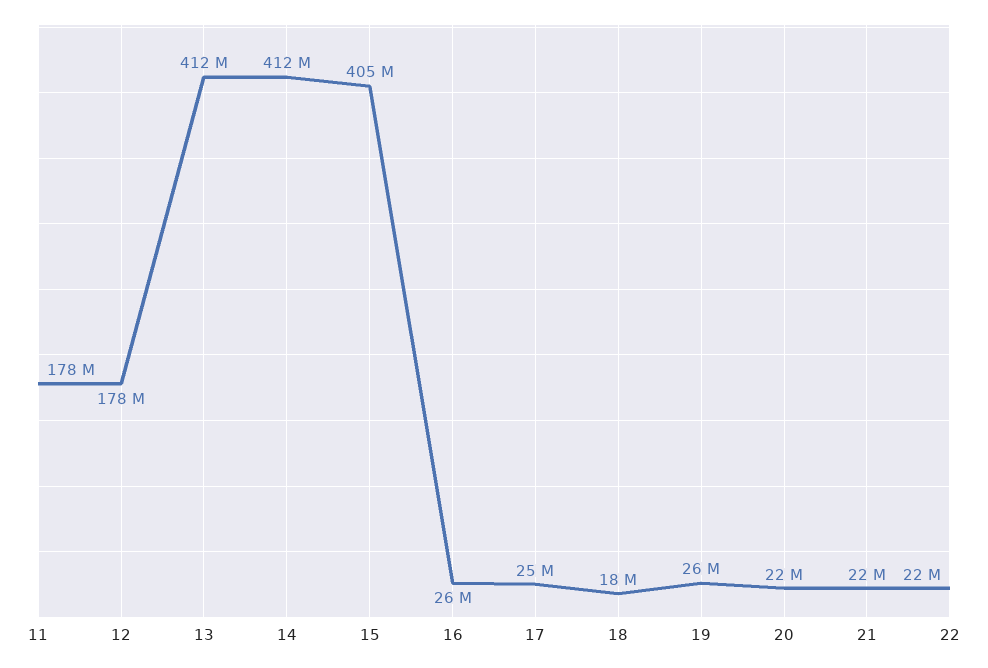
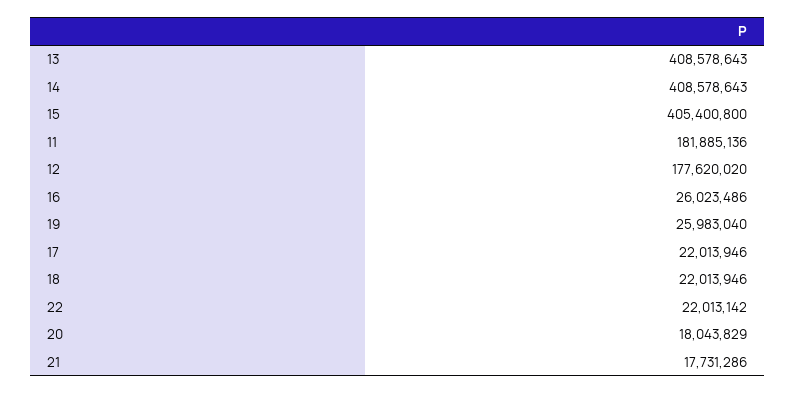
11: 178000000 -> 181885136
13: 412000000 -> 408578643
14: 412000000 -> 408578643
17: 25000000 -> 22013946
18: 18000000 -> 22013946
20: 22000000 -> 18043829
21: 22000000 -> 17731286

